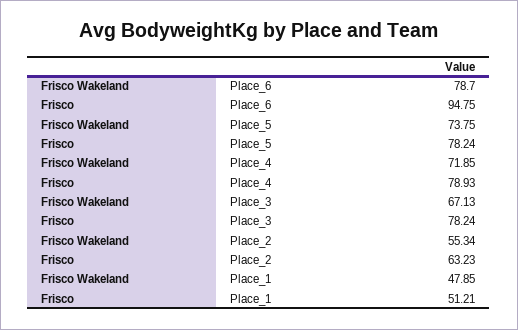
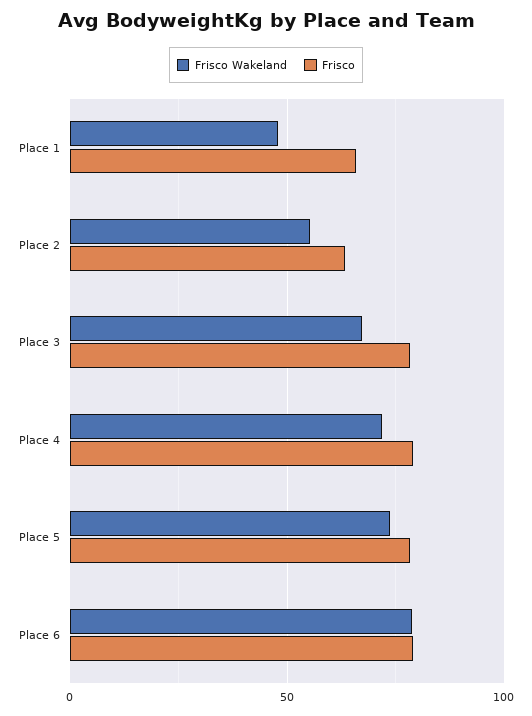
Frisco, Place_6: 94.75 -> 80
Frisco, Place_1: 51.21 -> 65

